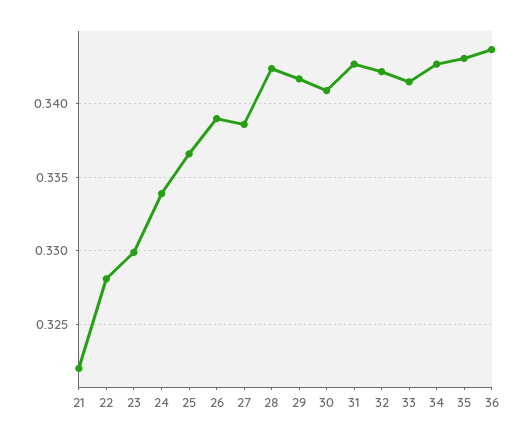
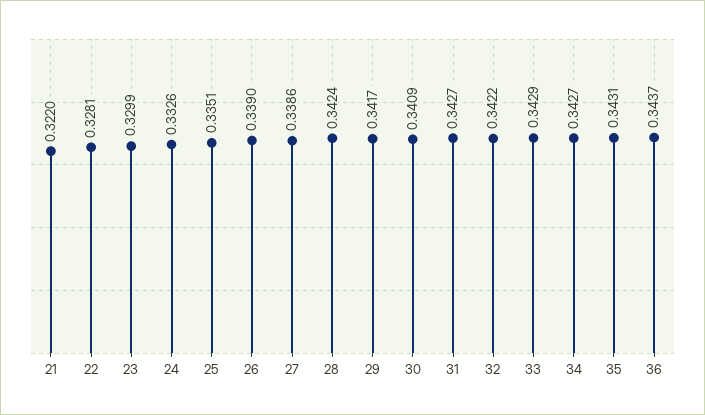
24: 0.334 -> 0.3326
25: 0.3365 -> 0.3351
33: 0.3415 -> 0.3429

